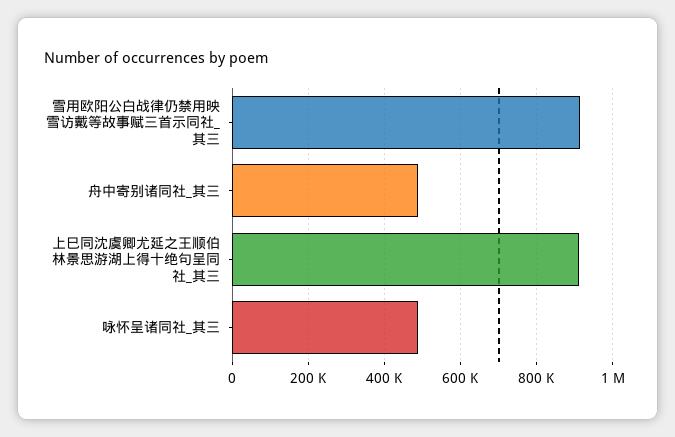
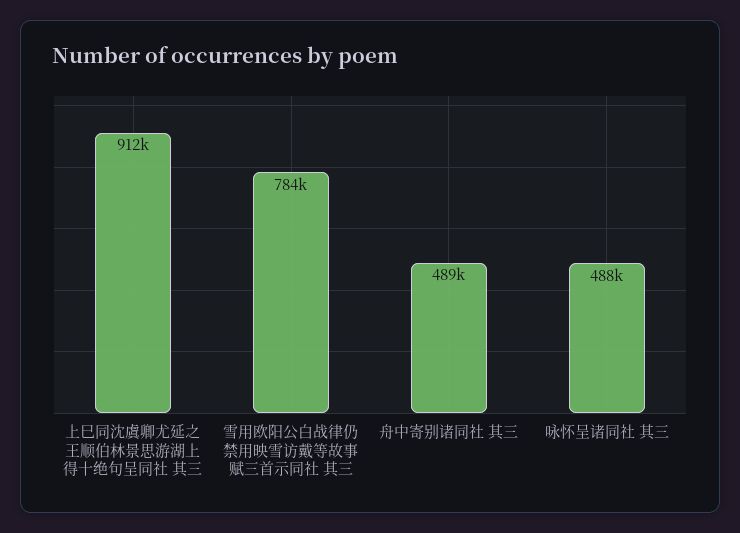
雪用欧阳公白战律仍禁用映雪访戴等故事赋三首示同社_其三: 920000 -> 784000

